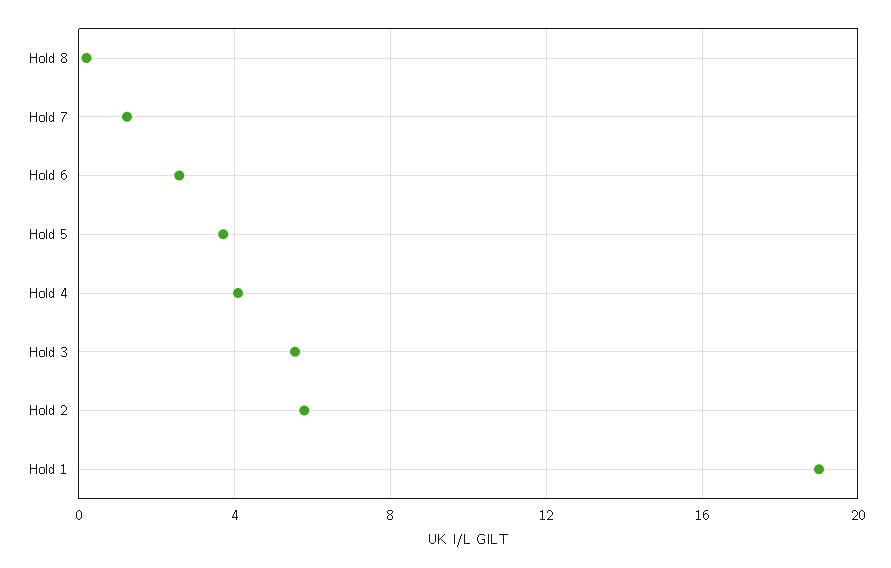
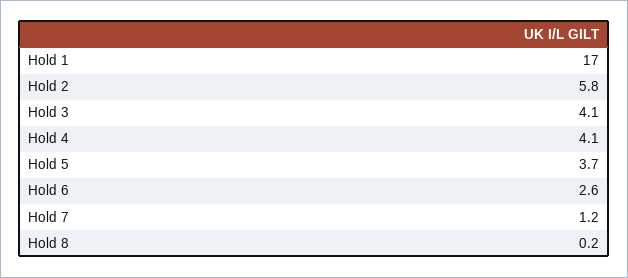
Hold 3: 5.5 -> 4.1
Hold 1: 19 -> 17

